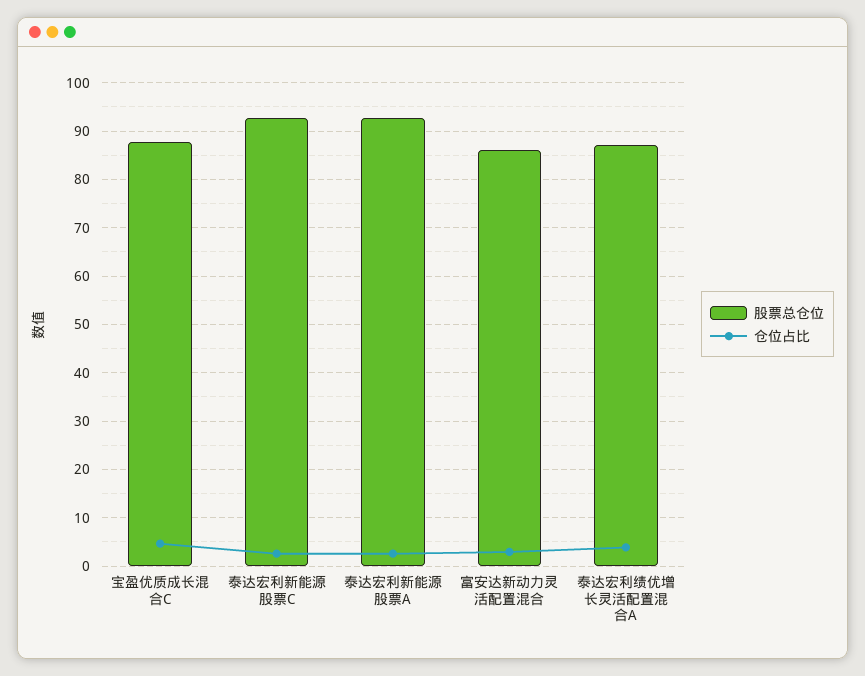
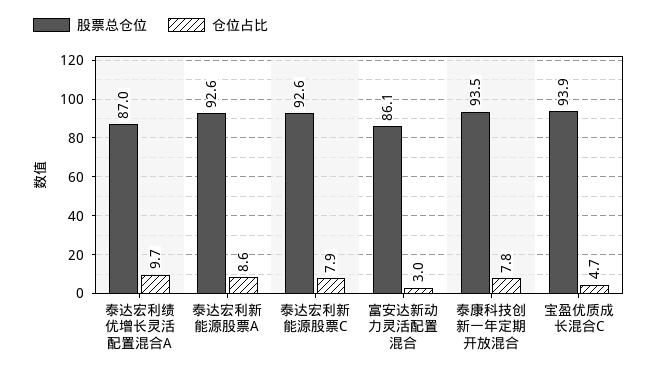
股票总仓位, 宝盈优质成长混合C: 88 -> 93.9
仓位占比, 泰达宏利新能源股票C: 2 -> 7.9
仓位占比, 泰达宏利新能源股票A: 2 -> 8.6
仓位占比, 泰达宏利绩优增长灵活配置混合A: 4 -> 9.7
股票总仓位, 泰康科技创新一年定期开放混合: none -> 93.5
仓位占比, 泰康科技创新一年定期开放混合: none -> 7.8

